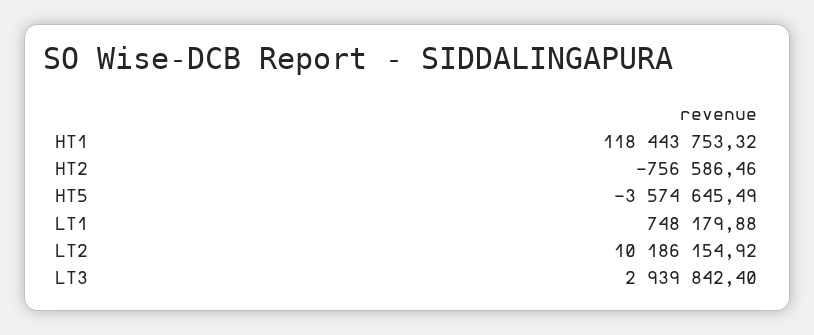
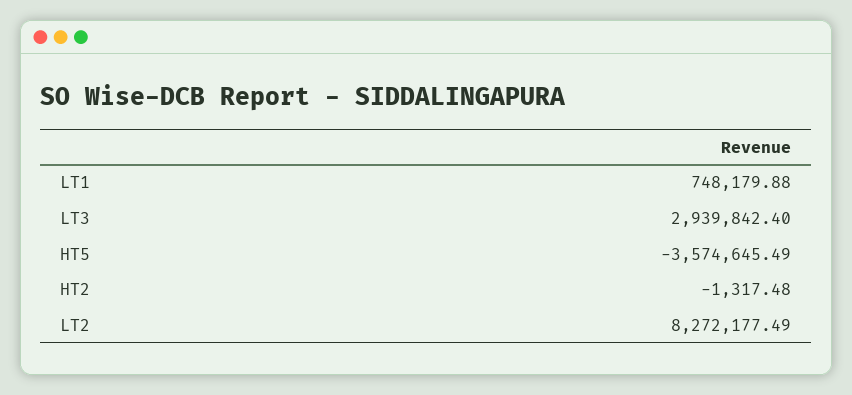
HT1: 118443753.32 -> none
HT2: -756586.46 -> -1317.48
LT2: 10186154.92 -> 8272177.49

